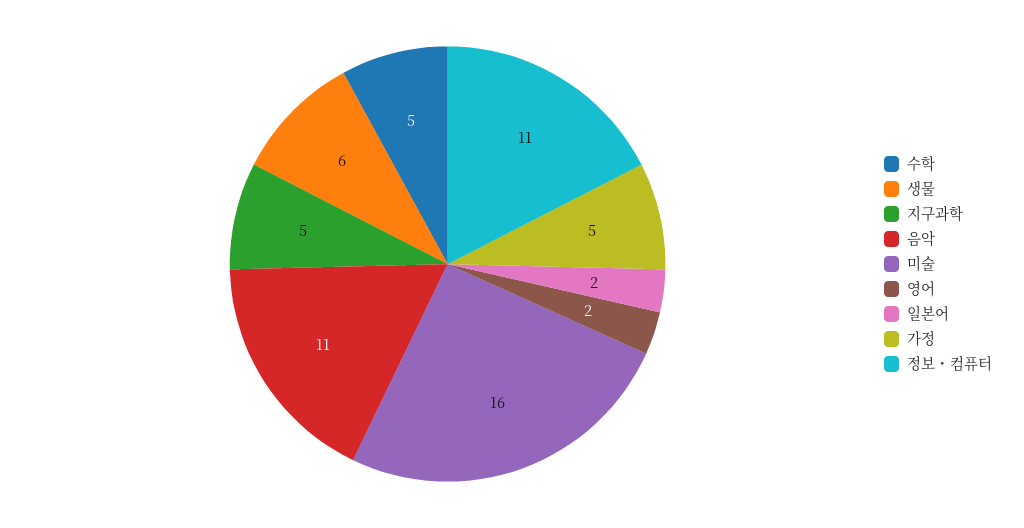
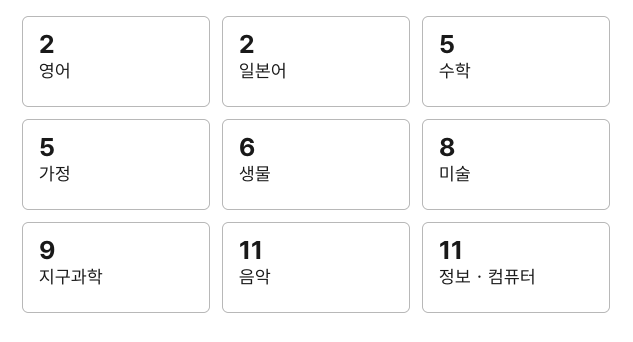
지구과학: 5 -> 9
미술: 16 -> 8

